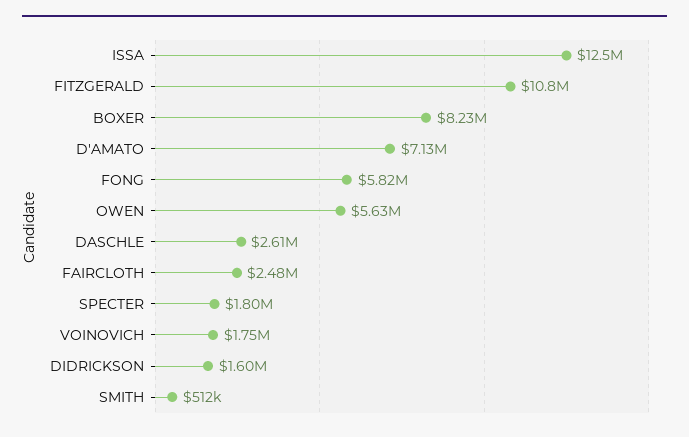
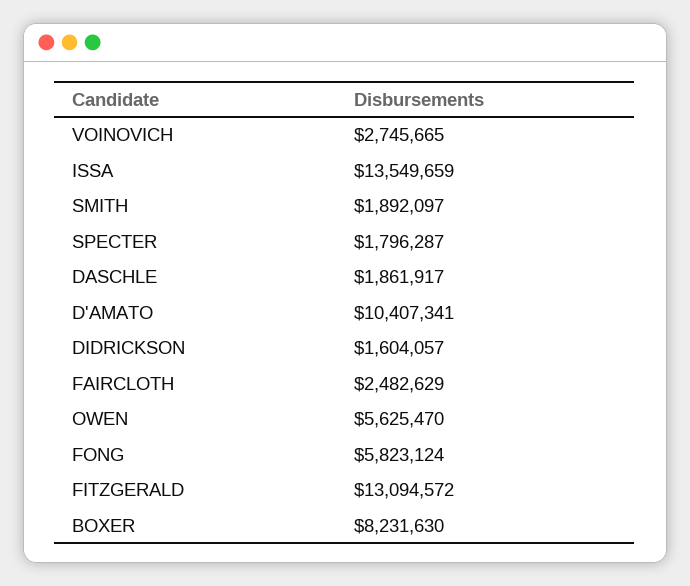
ISSA: 12500000 -> 13549659
FITZGERALD: 10800000 -> 13094572
D'AMATO: 7130000 -> 10407341
DASCHLE: 2610000 -> 1861917
VOINOVICH: 1750000 -> 2745665
SMITH: 512000 -> 1892097

